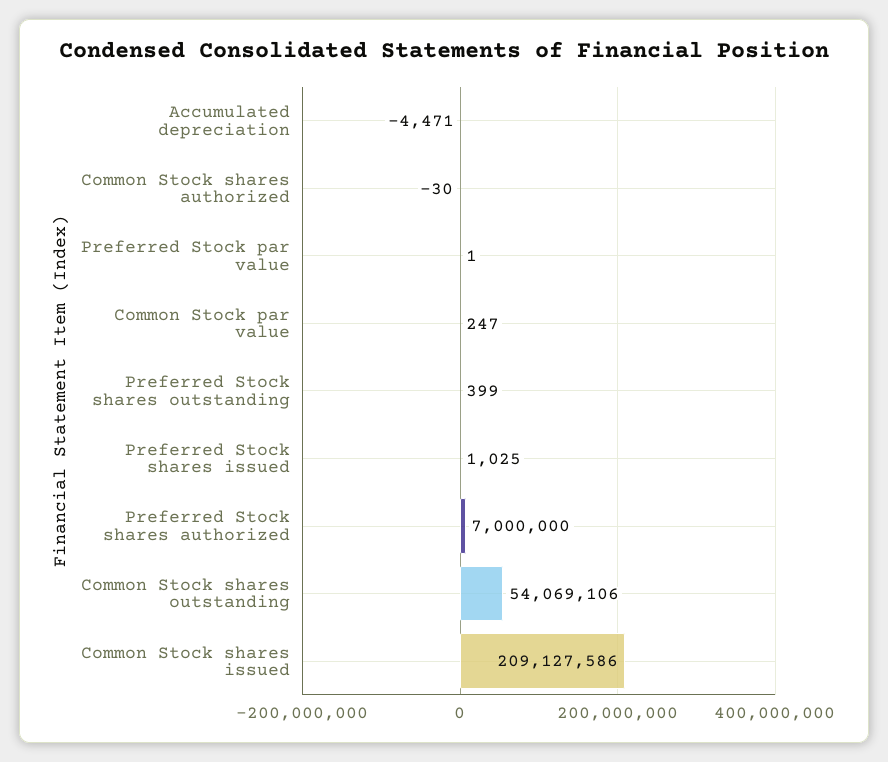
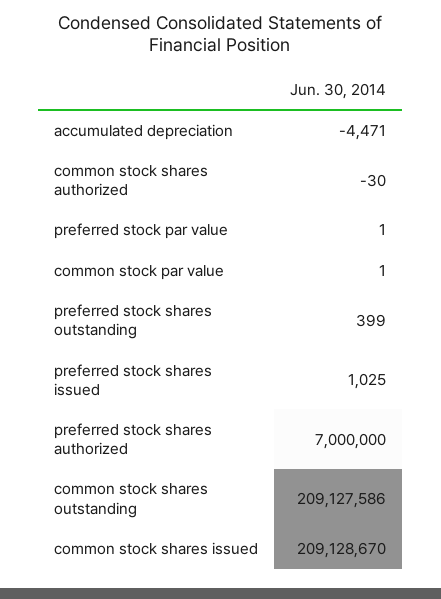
Common Stock par value: 247 -> 1
Common Stock shares outstanding: 54069106 -> 209127586
Common Stock shares issued: 209127586 -> 209128670

